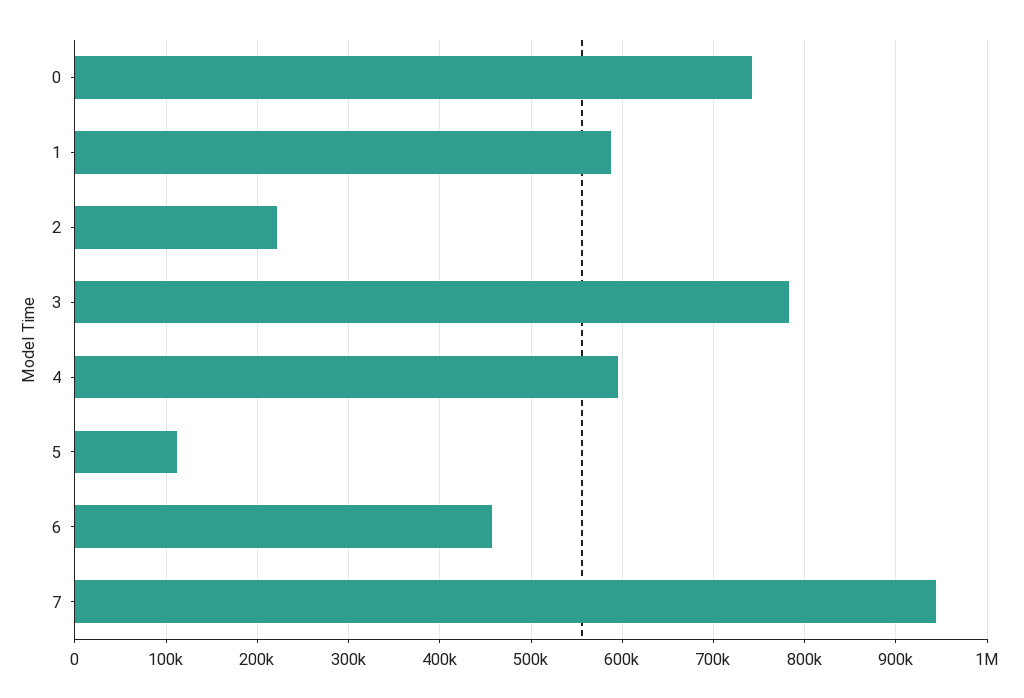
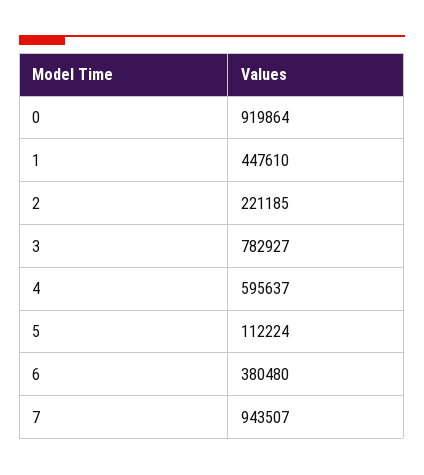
0: 740000 -> 919864
1: 590000 -> 447610
6: 460000 -> 380480

